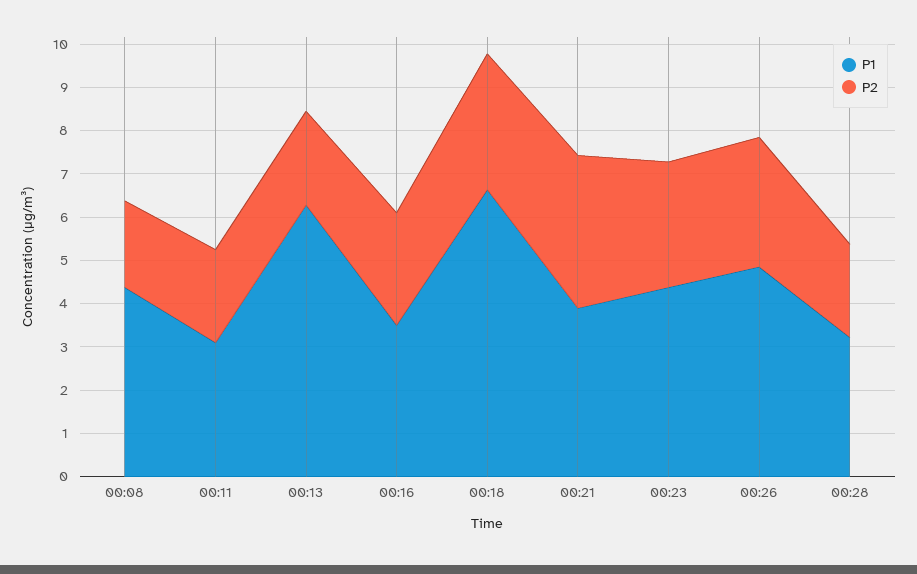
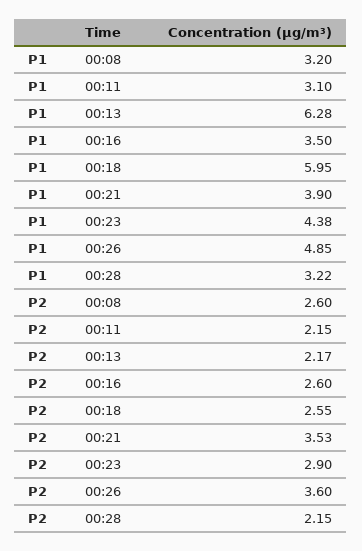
P1, 00:08: 4.4 -> 3.2
P2, 00:08: 2 -> 2.6
P1, 00:18: 6.6 -> 5.95
P2, 00:18: 3.2 -> 2.55
P2, 00:26: 3 -> 3.6

